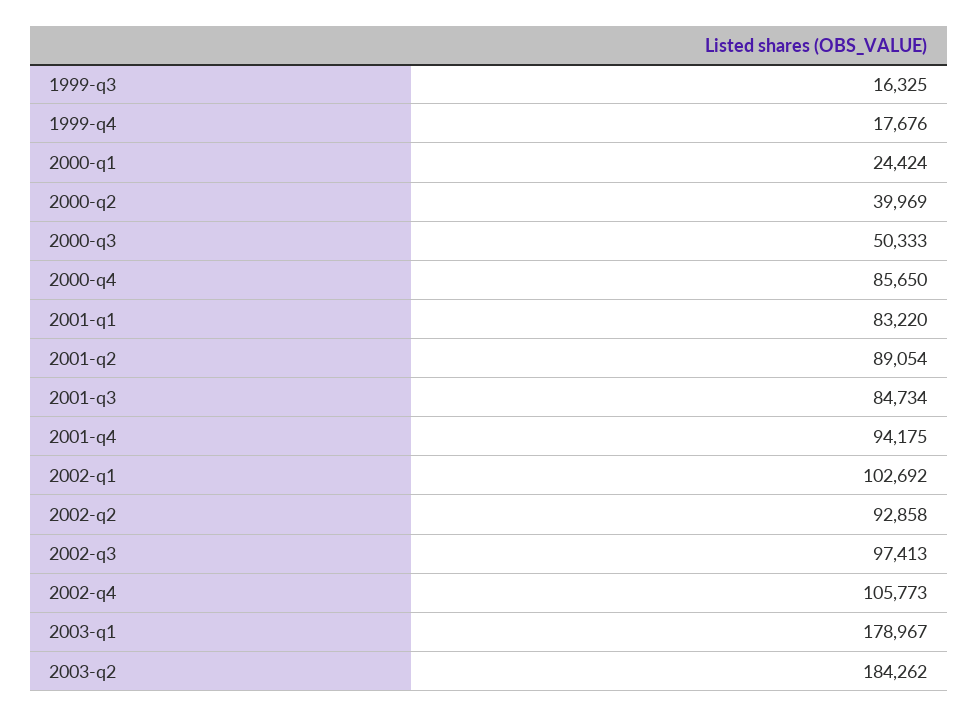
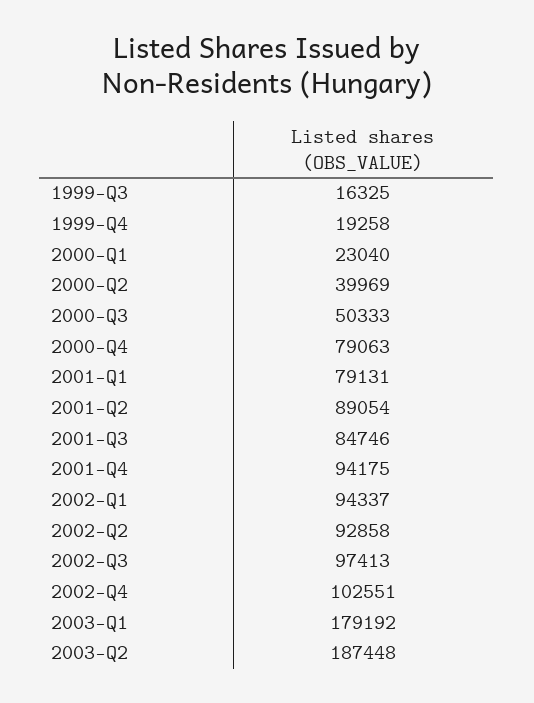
1999-q4: 17676 -> 19258
2000-q1: 24424 -> 23040
2000-q4: 85650 -> 79063
2001-q1: 83220 -> 79131
2001-q3: 84734 -> 84746
2002-q1: 102692 -> 94337
2002-q4: 105773 -> 102551
2003-q1: 178967 -> 179192
2003-q2: 184262 -> 187448

